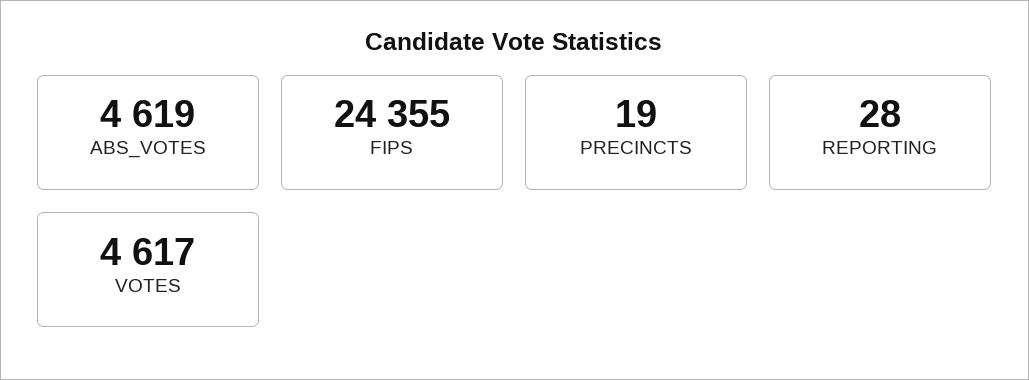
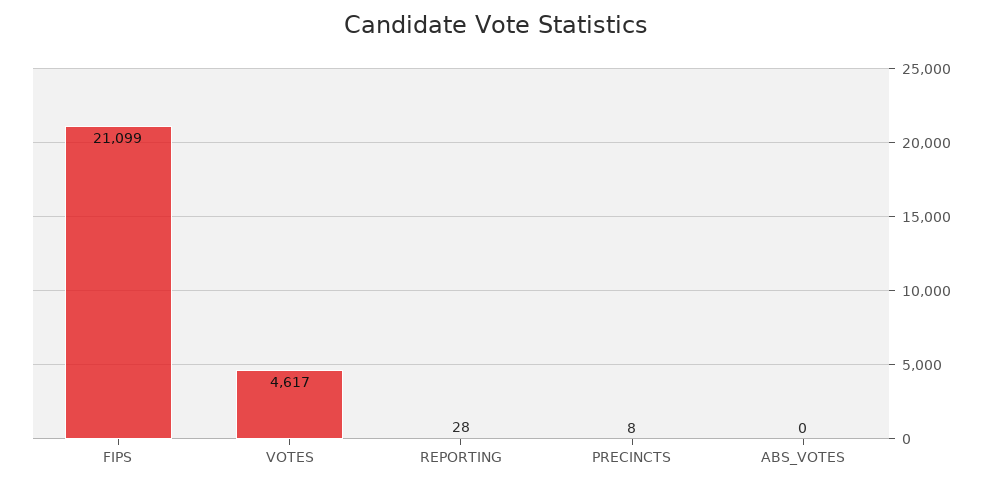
ABS_VOTES: 4619 -> 0
FIPS: 24355 -> 21099
PRECINCTS: 19 -> 8

